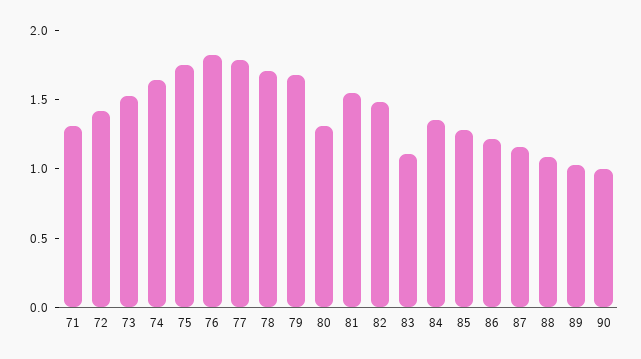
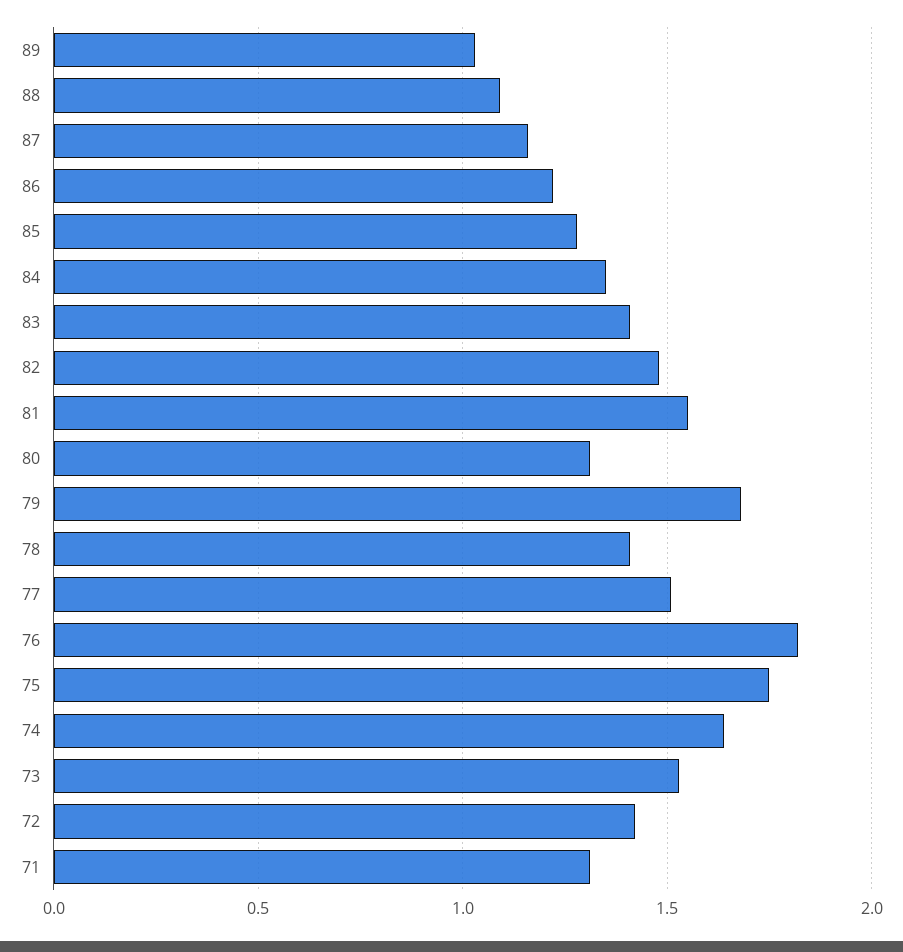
77: 1.8 -> 1.5
78: 1.7 -> 1.4
83: 1.1 -> 1.4
90: 1 -> none

